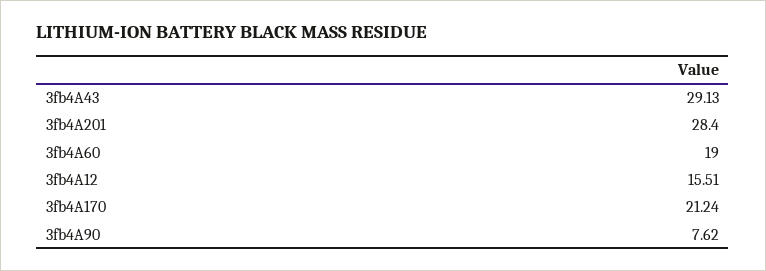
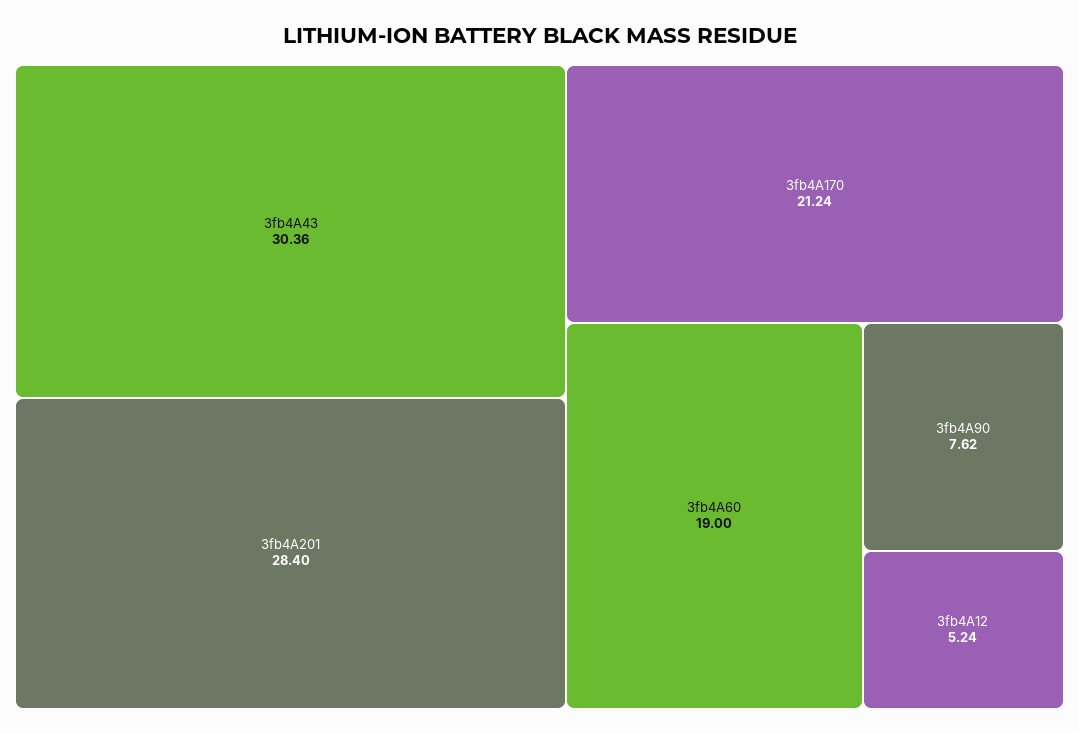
3fb4A43: 29.13 -> 30.36
3fb4A12: 15.51 -> 5.24

